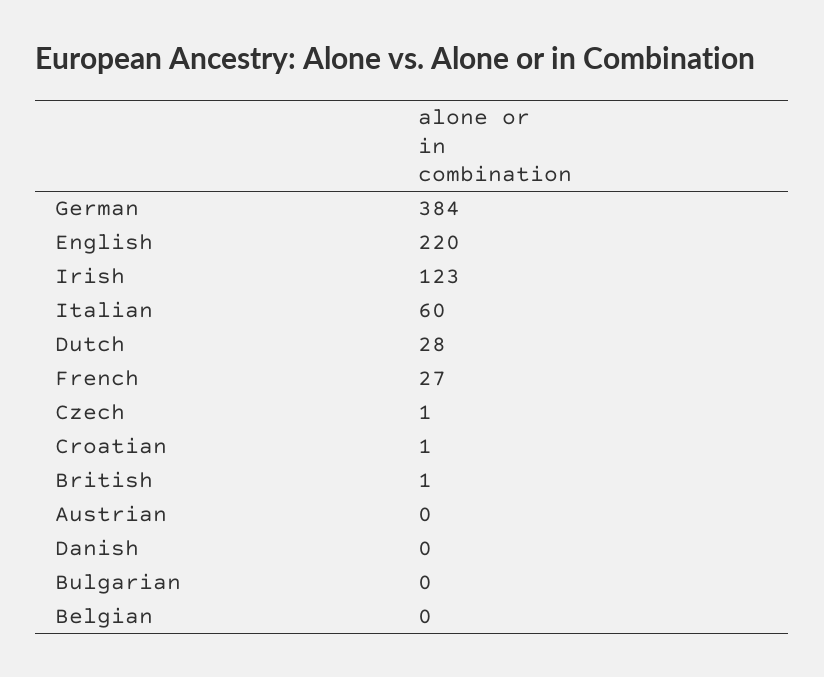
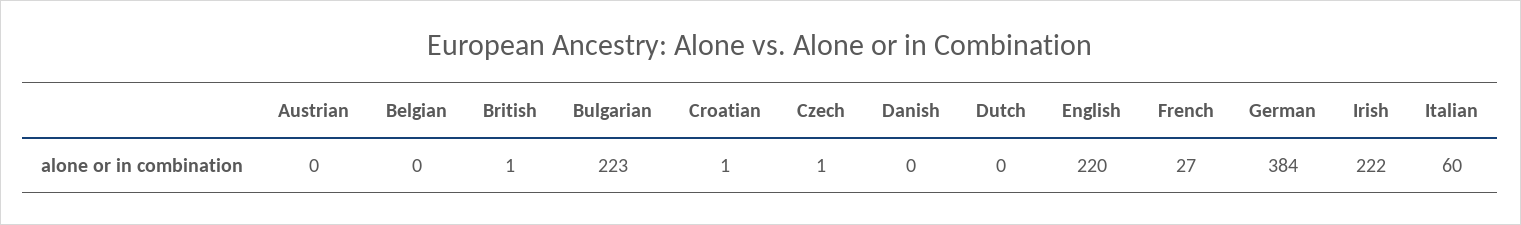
Irish: 123 -> 222
Dutch: 28 -> 0
Bulgarian: 0 -> 223

